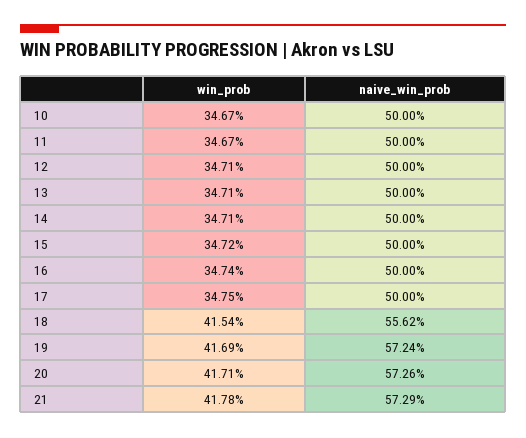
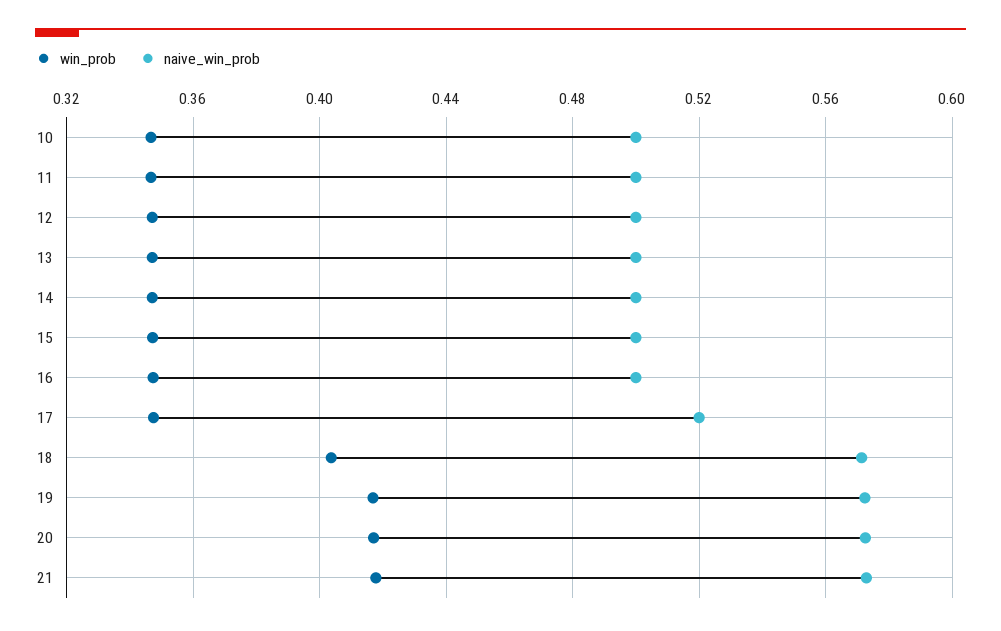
naive_win_prob, 17: 0.5 -> 0.52
win_prob, 18: 0.4154 -> 0.405
naive_win_prob, 18: 0.5562 -> 0.57

